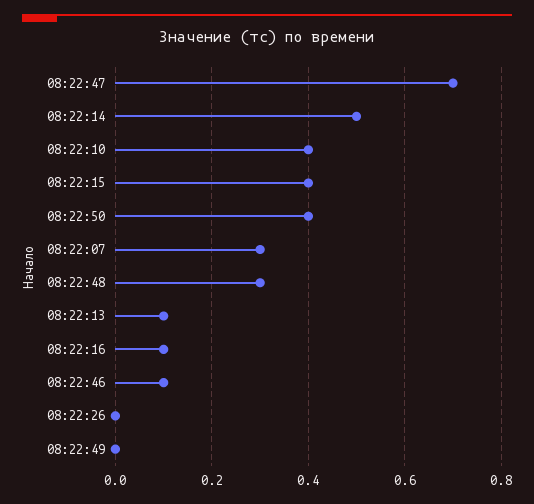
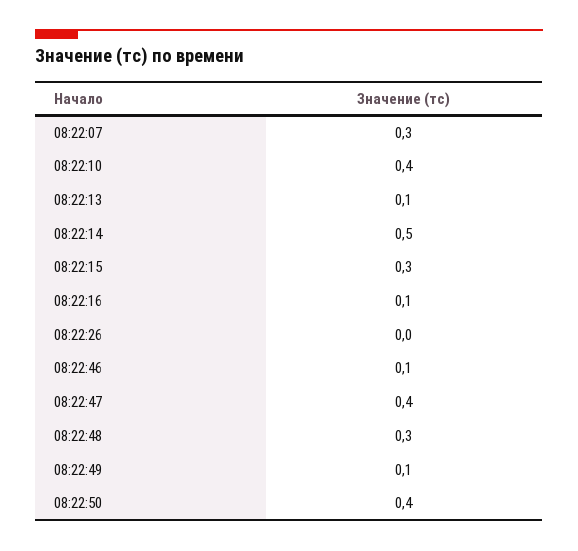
08:22:47: 0.7 -> 0.4
08:22:15: 0.4 -> 0.3
08:22:49: 0 -> 0.1

